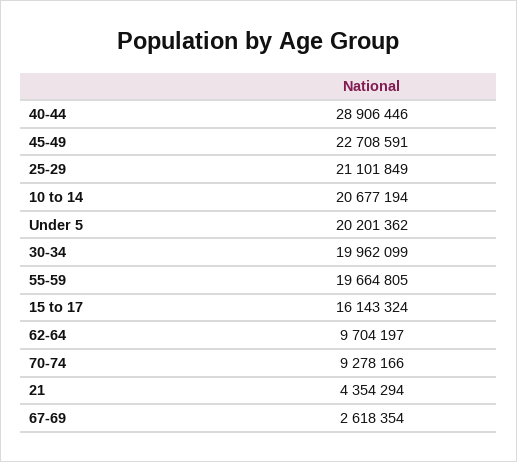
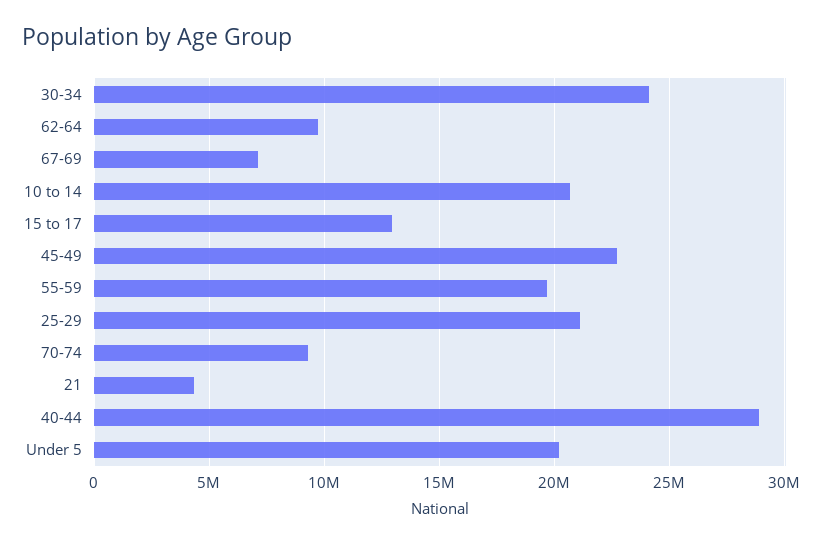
30-34: 19962099 -> 24000000
15 to 17: 16143324 -> 13000000
67-69: 2618354 -> 7000000

